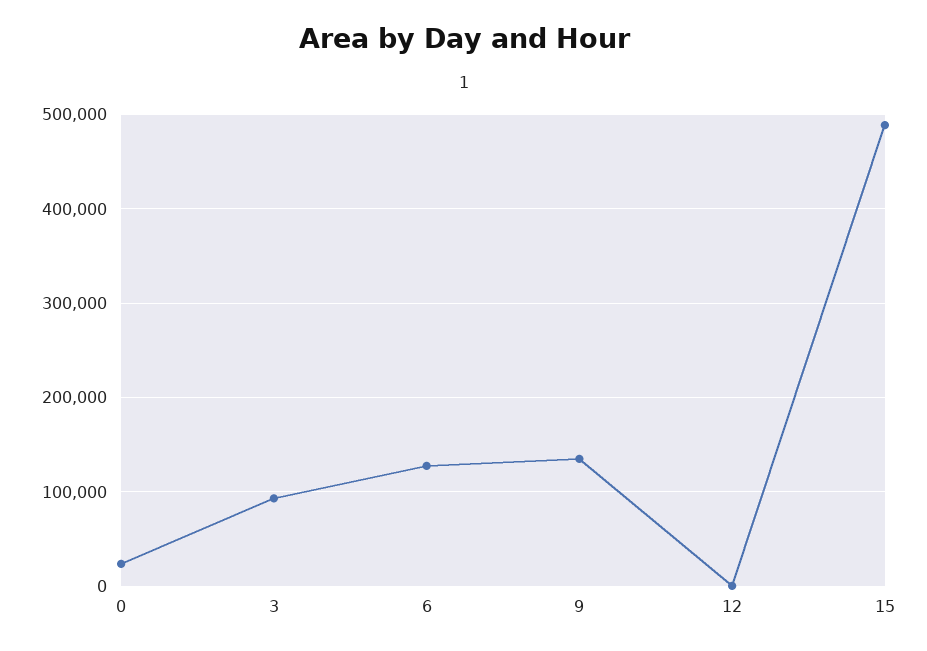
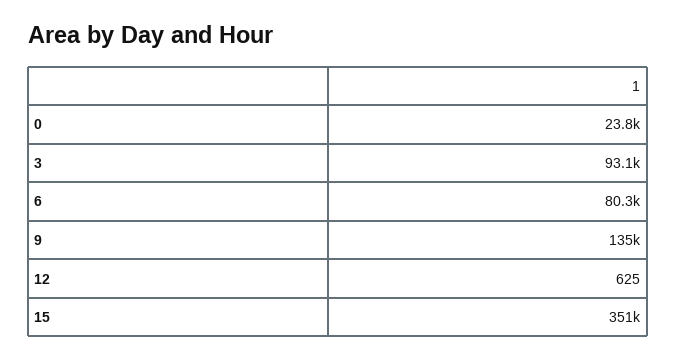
6: 130000 -> 80300
15: 490000 -> 351000

